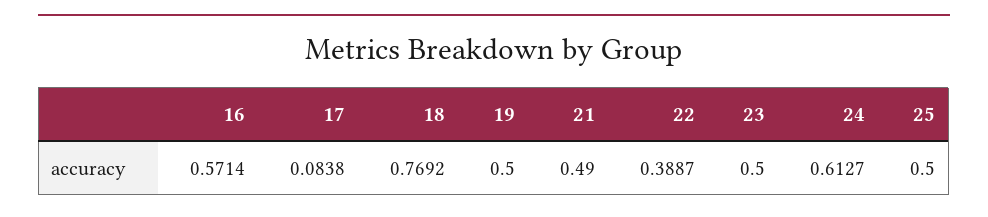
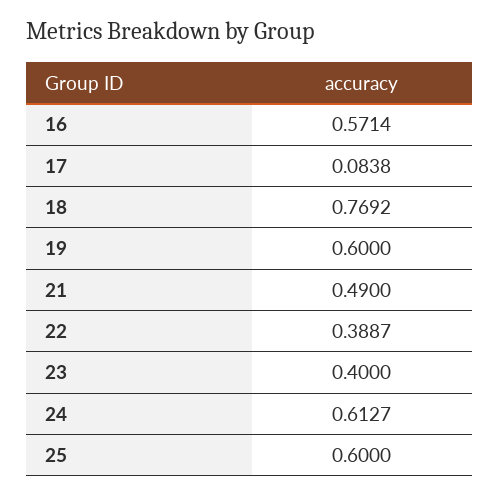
19: 0.5 -> 0.6
23: 0.5 -> 0.4
25: 0.5 -> 0.6

